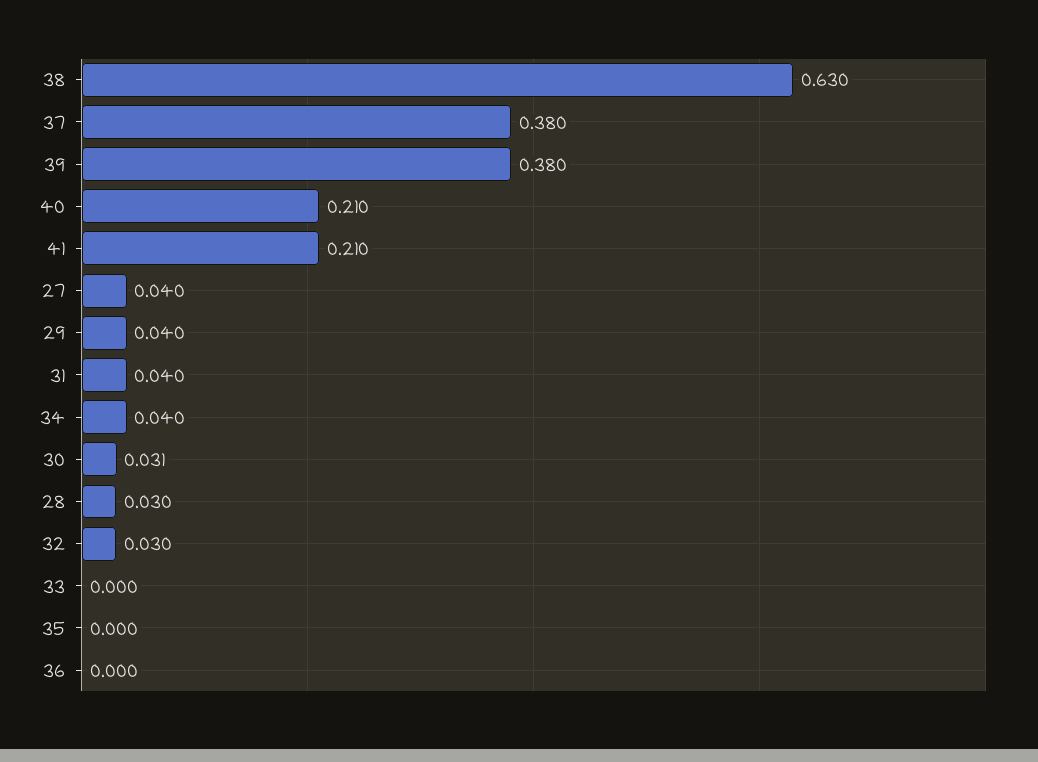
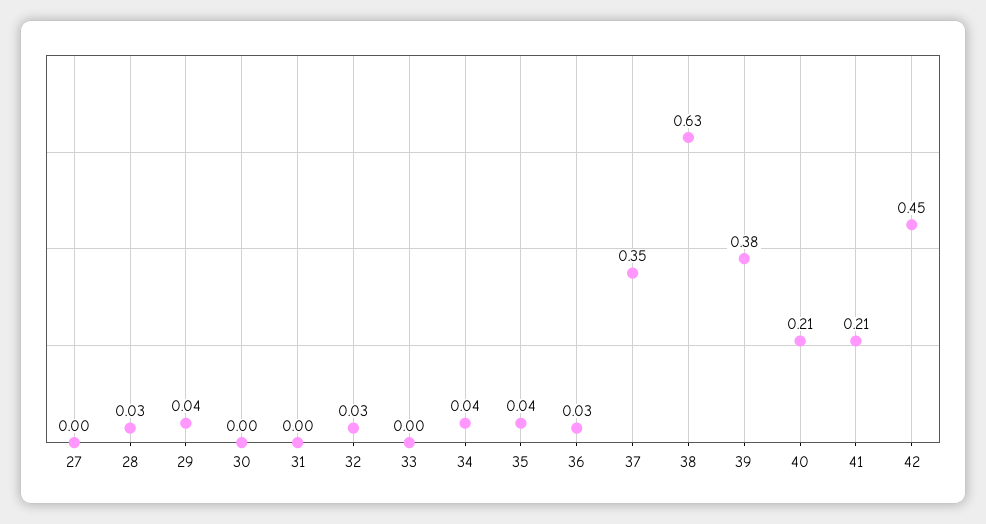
37: 0.38 -> 0.35
27: 0.04 -> 0
31: 0.04 -> 0
30: 0.031 -> 0
35: 0 -> 0.04
36: 0 -> 0.03
42: none -> 0.45

